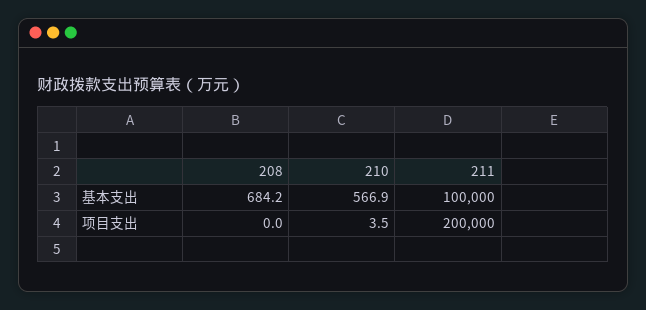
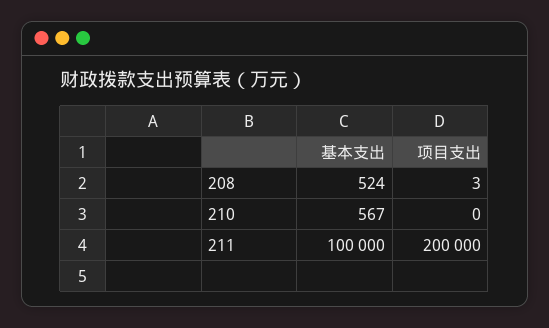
208, 基本支出: 684.2 -> 524
208, 项目支出: 0 -> 3
210, 项目支出: 3.5 -> 0

